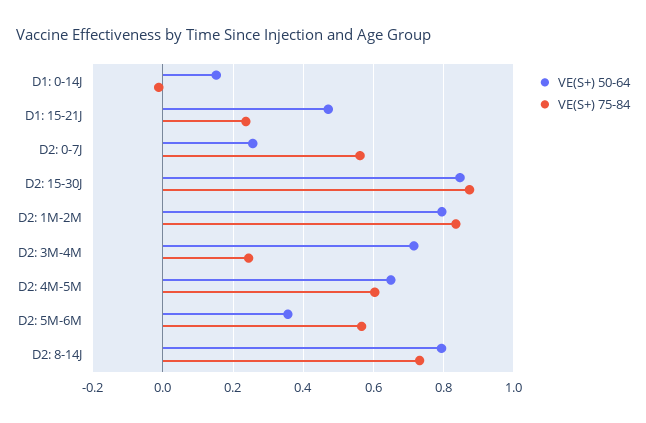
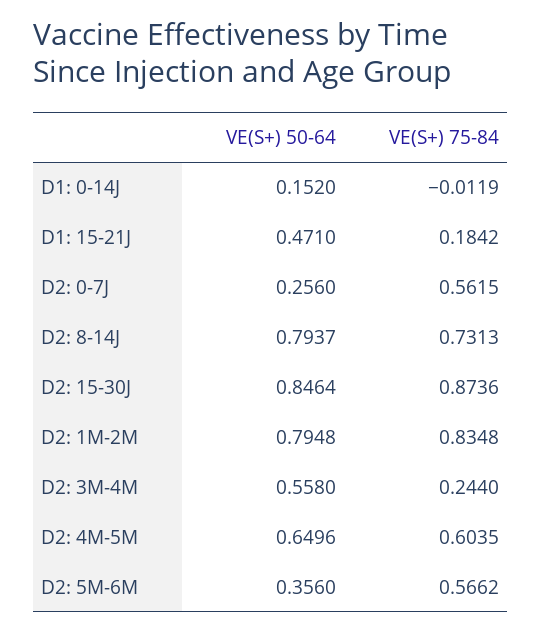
VE(S+) 75-84, D1: 15-21J: 0.24 -> 0.1842
VE(S+) 50-64, D2: 3M-4M: 0.72 -> 0.558

